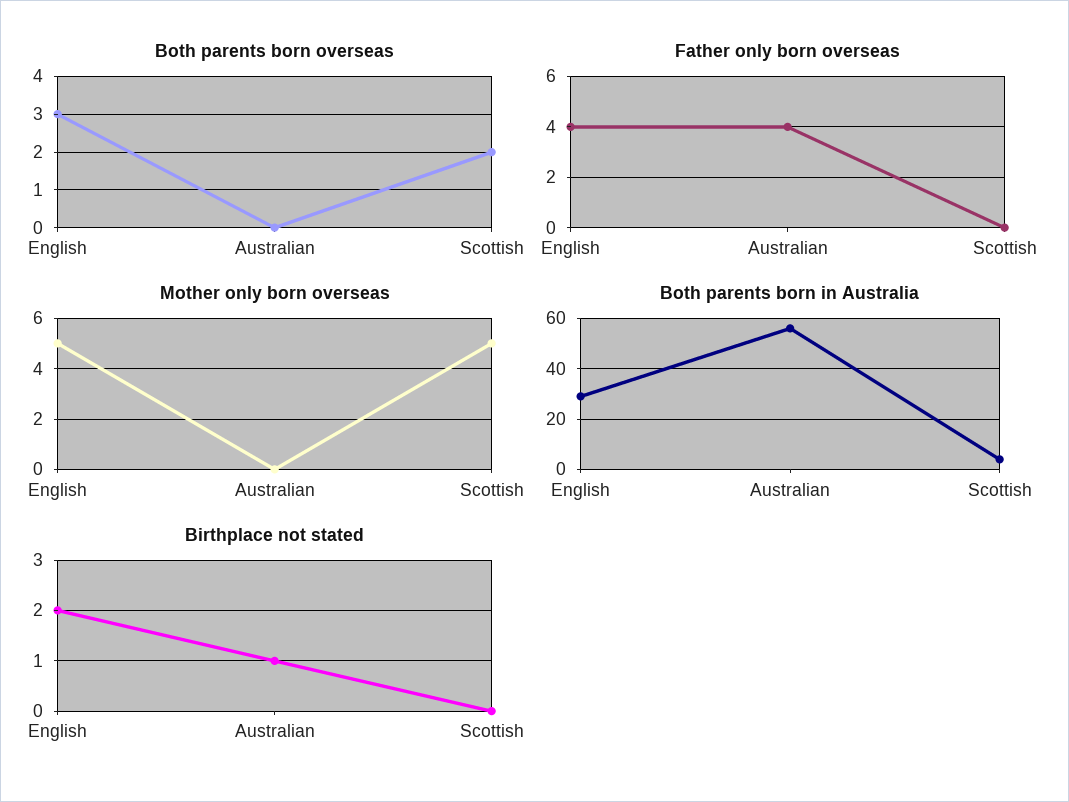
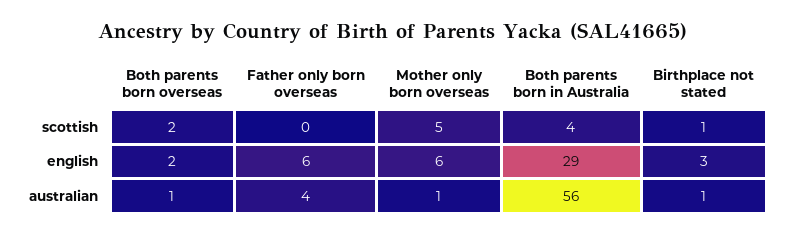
Both parents born overseas, English: 3 -> 2
Both parents born overseas, Australian: 0 -> 1
Father only born overseas, English: 4 -> 6
Mother only born overseas, English: 5 -> 6
Mother only born overseas, Australian: 0 -> 1
Birthplace not stated, English: 2 -> 3
Birthplace not stated, Scottish: 0 -> 1

